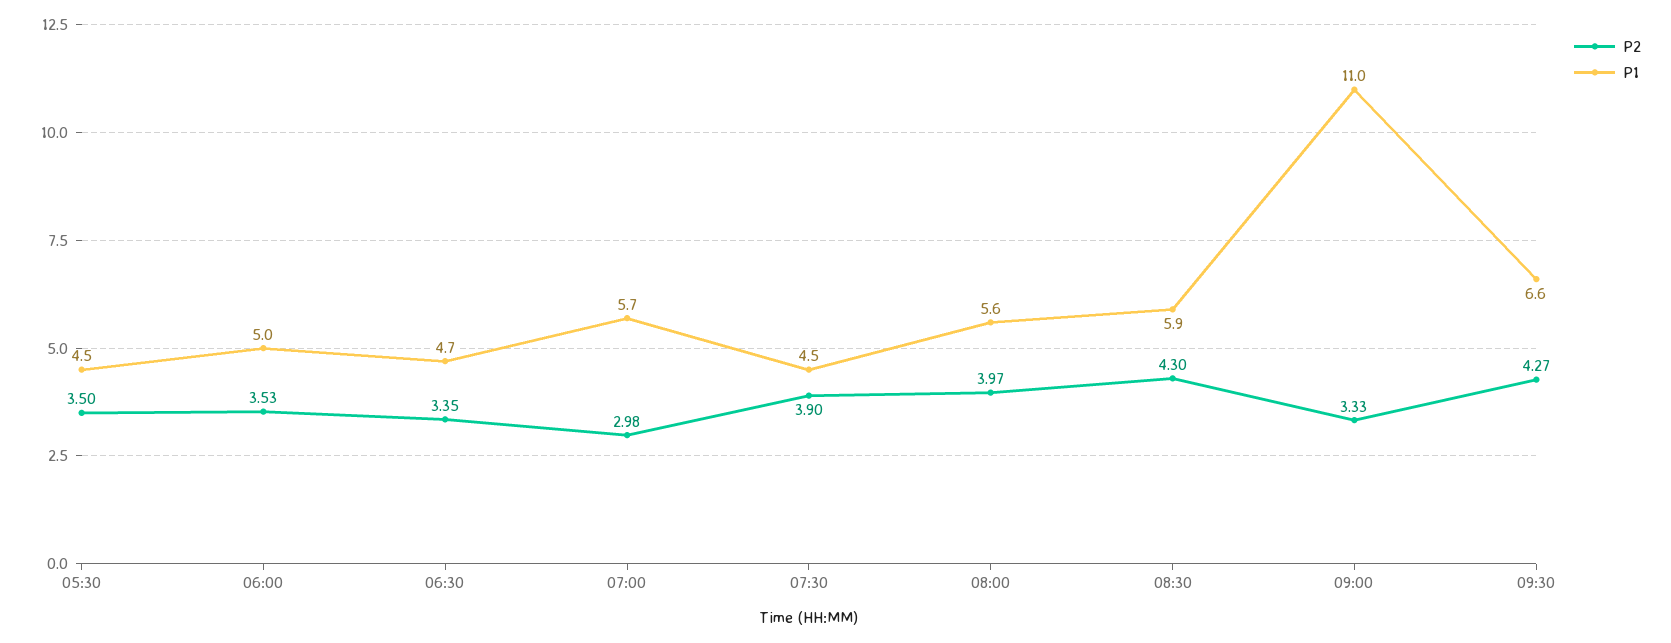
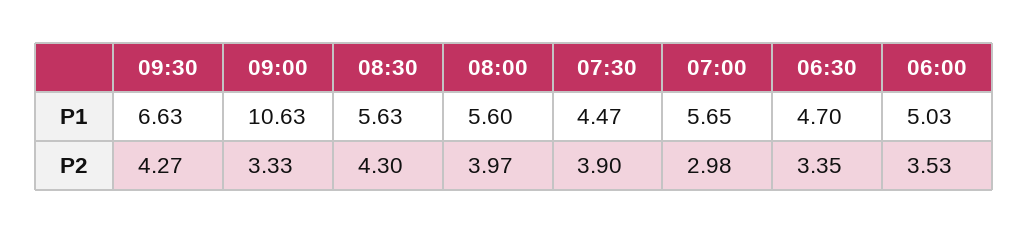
P2, 05:30: 3.5 -> none
P1, 05:30: 4.5 -> none
P1, 08:30: 5.9 -> 5.63
P1, 09:00: 11 -> 10.63

